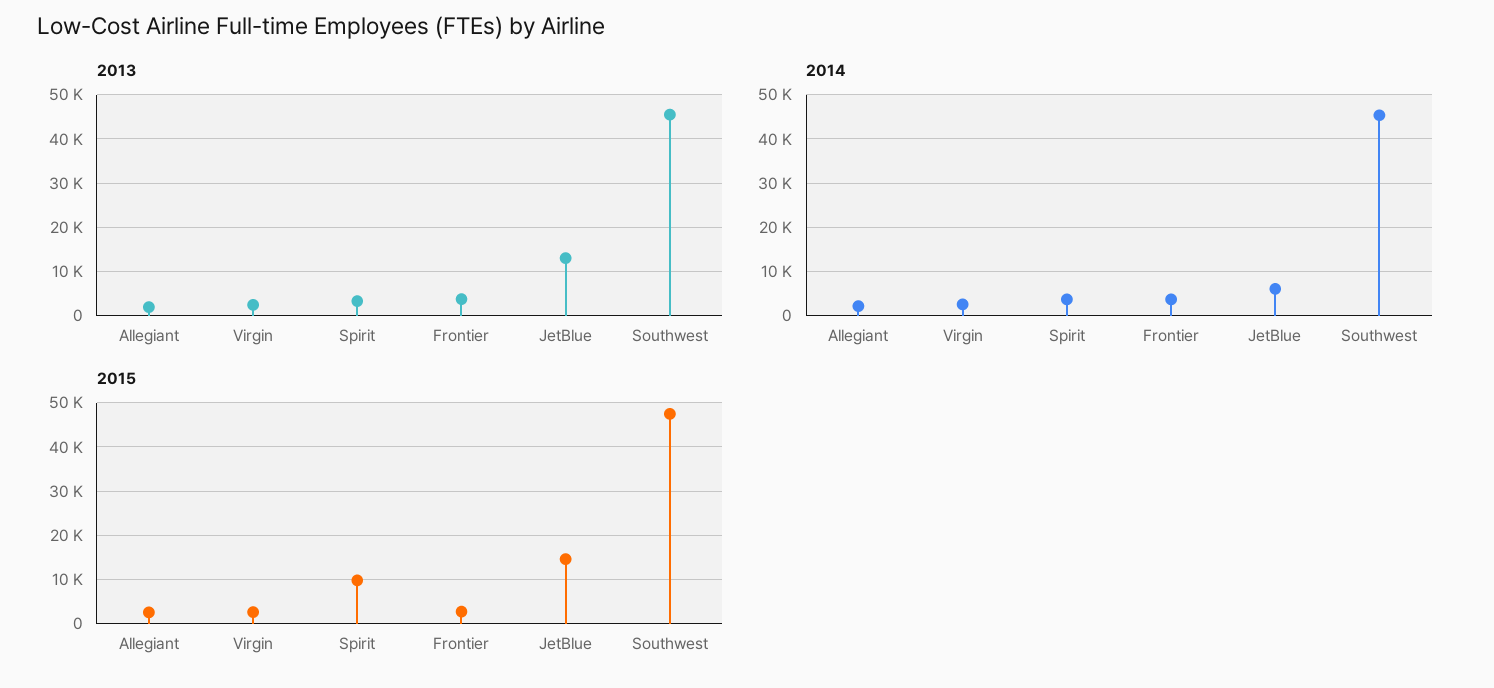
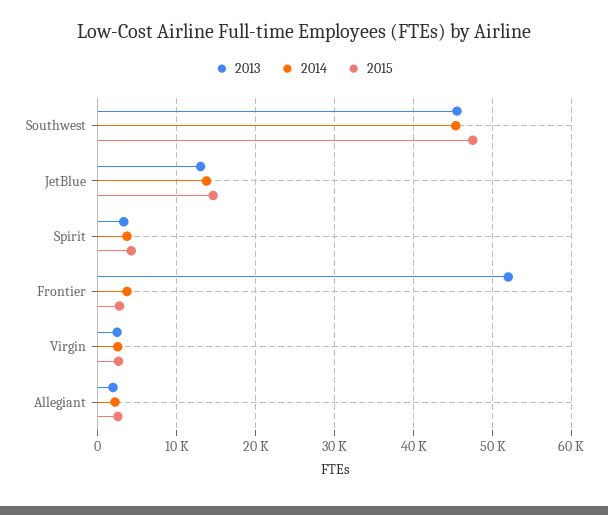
2013, Frontier: 4000 -> 52000
2014, JetBlue: 6000 -> 14000
2015, Spirit: 10000 -> 4000

